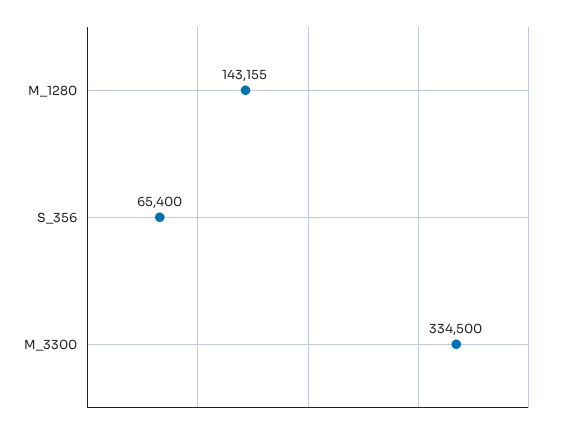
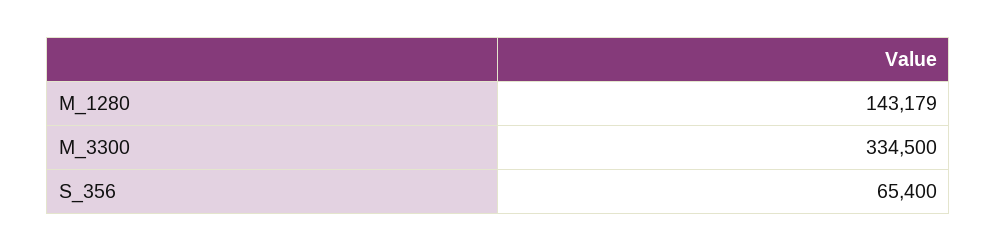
M_1280: 143155 -> 143179

